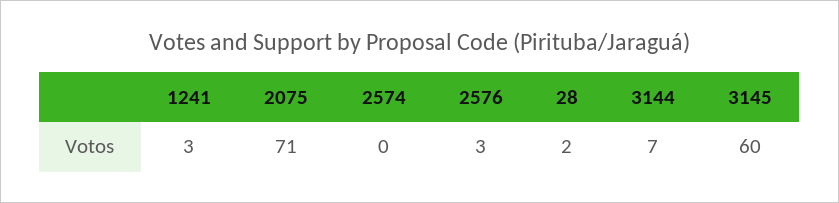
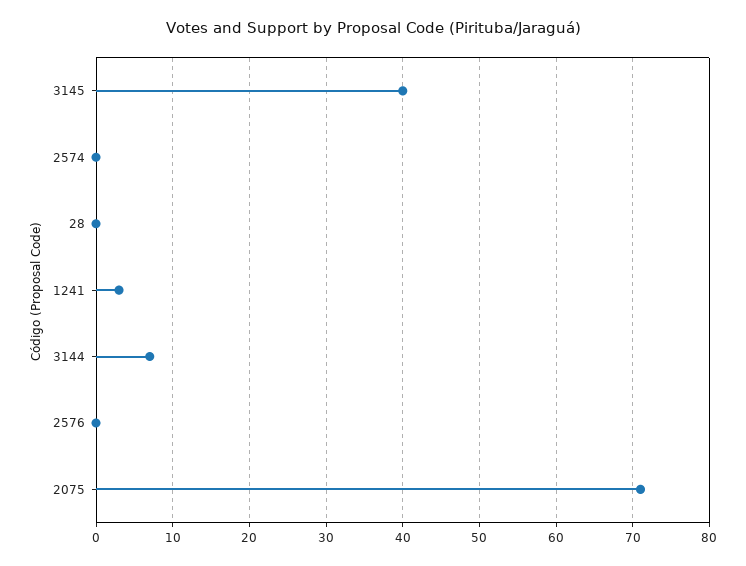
2576: 3 -> 0
28: 2 -> 0
3145: 60 -> 40

